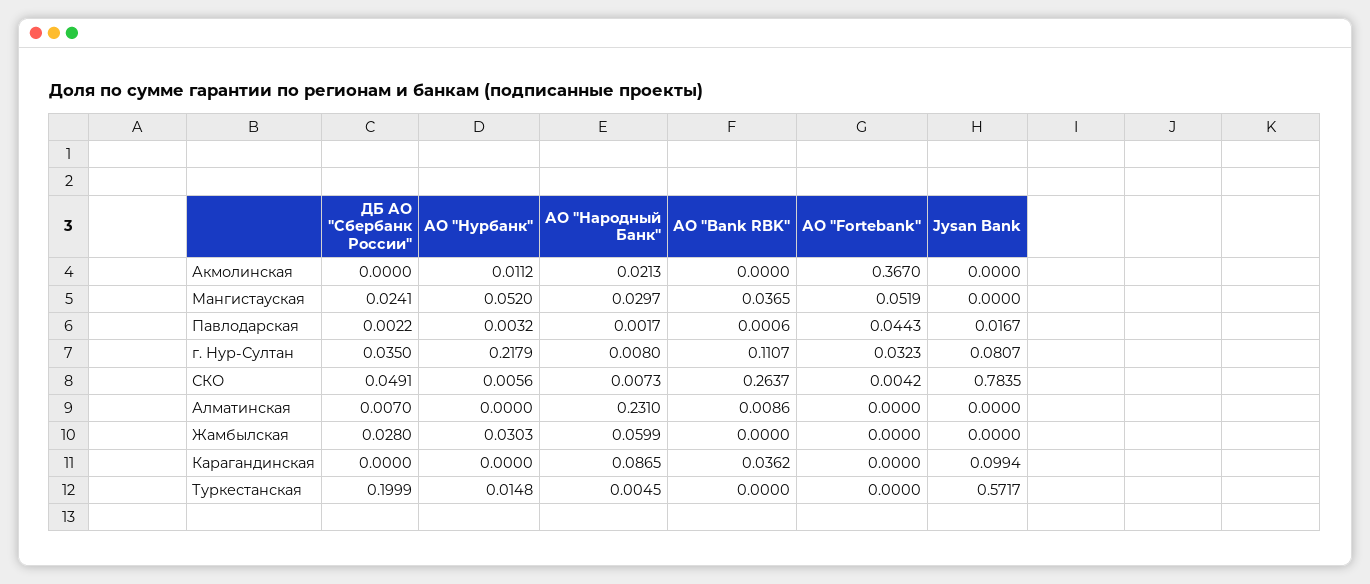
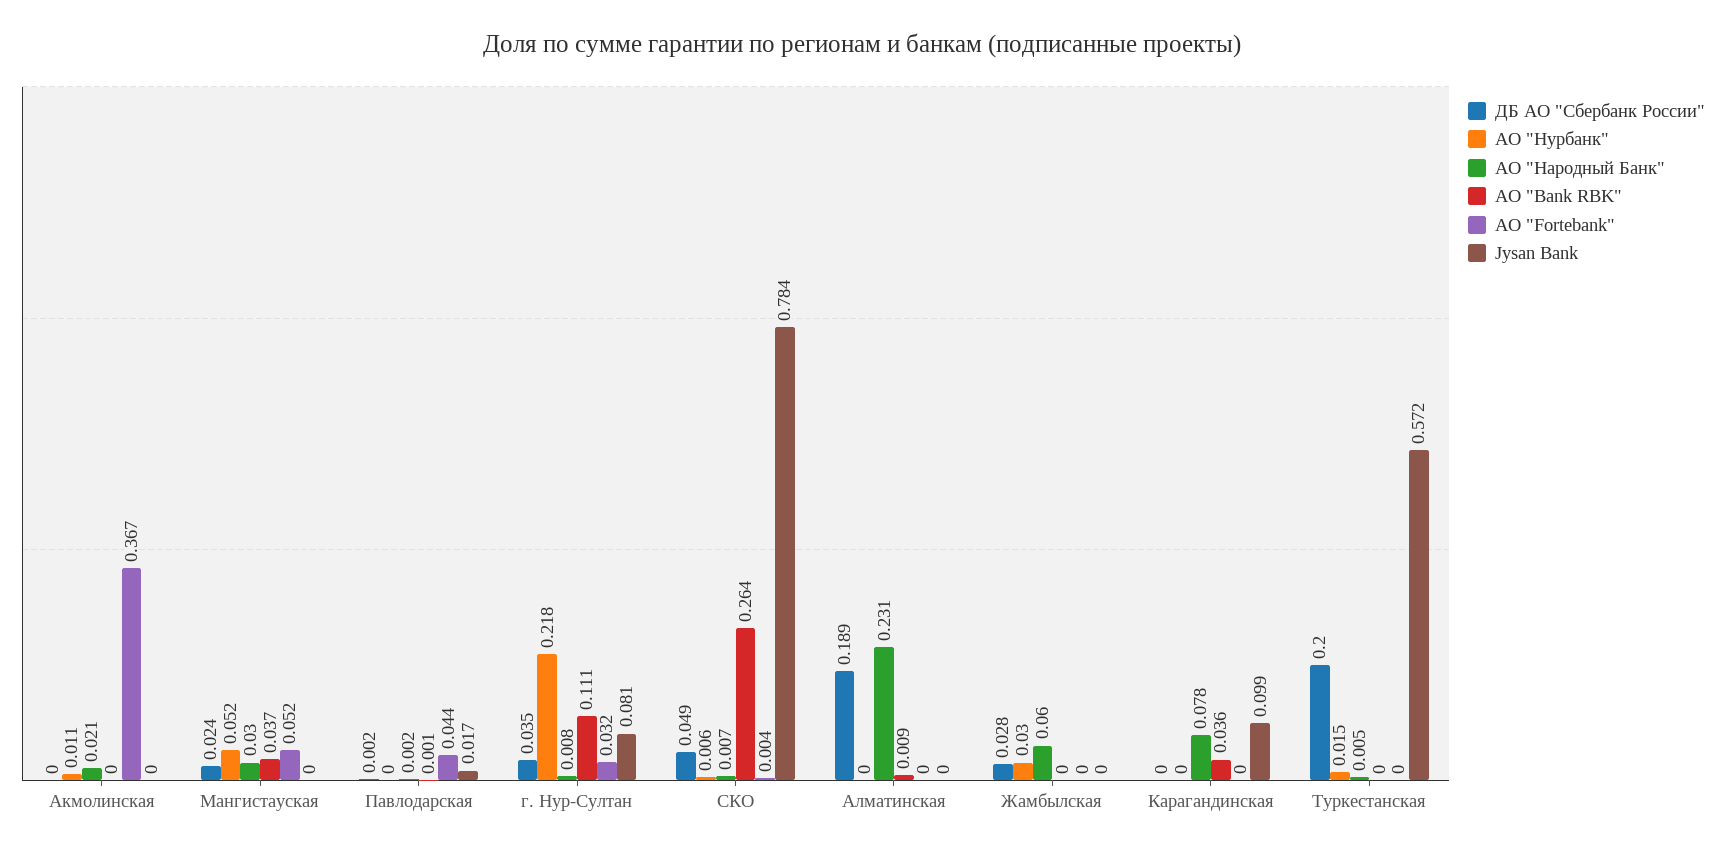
АО "Нурбанк", Павлодарская: 0.0032 -> 0
ДБ АО "Сбербанк России", Алматинская: 0.007 -> 0.189
АО "Народный Банк", Карагандинская: 0.0865 -> 0.078

